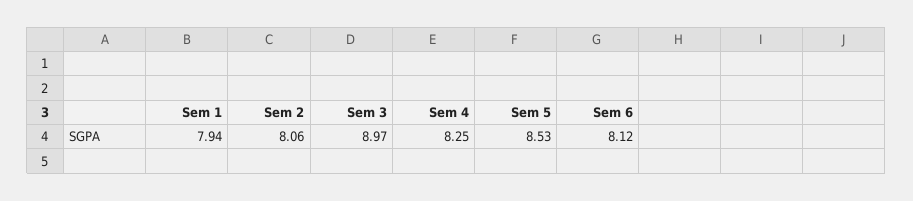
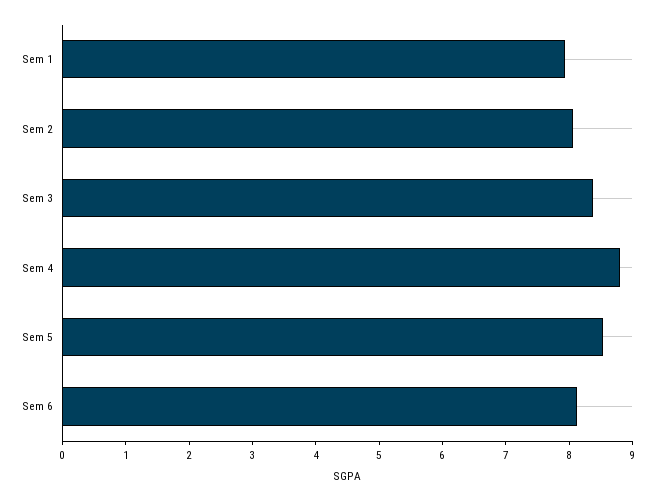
Sem 3: 8.97 -> 8.4
Sem 4: 8.25 -> 8.8

